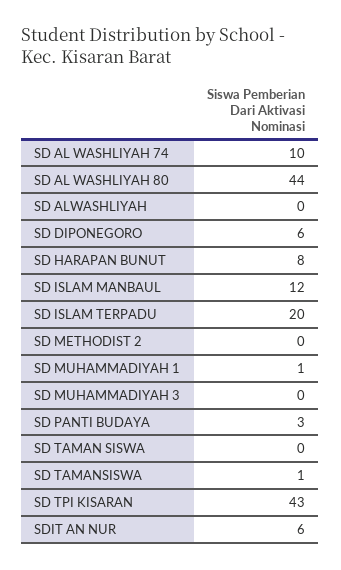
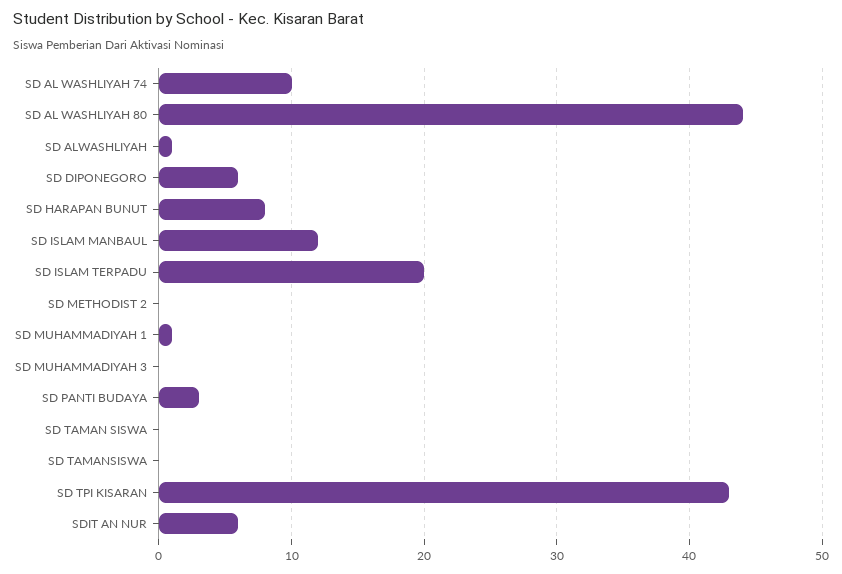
SD ALWASHLIYAH: 0 -> 1
SD TAMANSISWA: 1 -> 0

